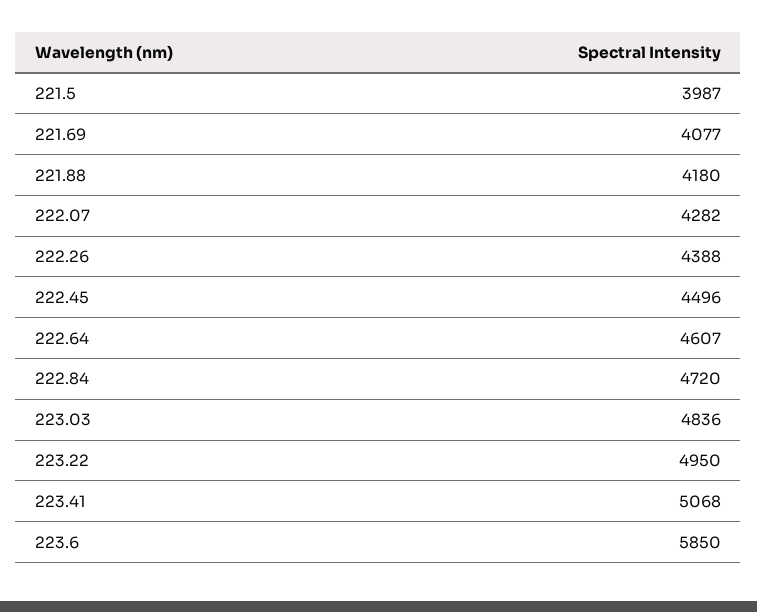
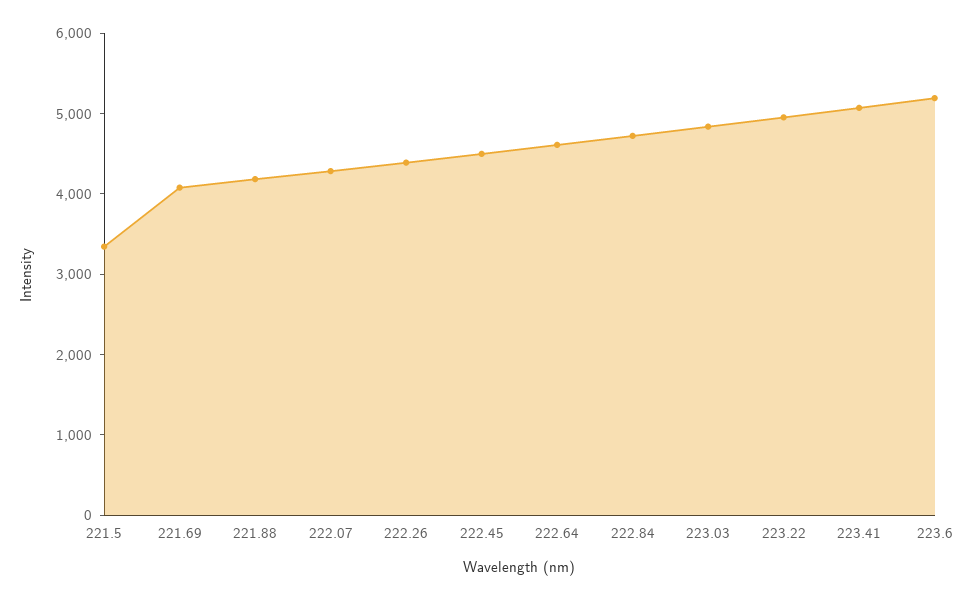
221.5: 3987 -> 3400
223.6: 5850 -> 5200

